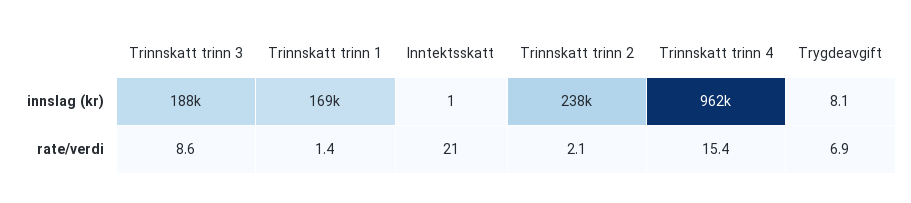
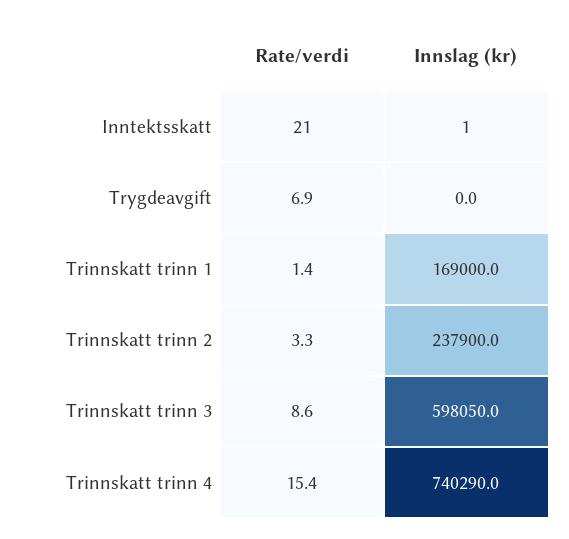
Trinnskatt trinn 3, innslag (kr): 188000 -> 598050
Trinnskatt trinn 4, innslag (kr): 962000 -> 740290
Trygdeavgift, innslag (kr): 8.1 -> 0
Trinnskatt trinn 2, rate/verdi: 2.1 -> 3.3

